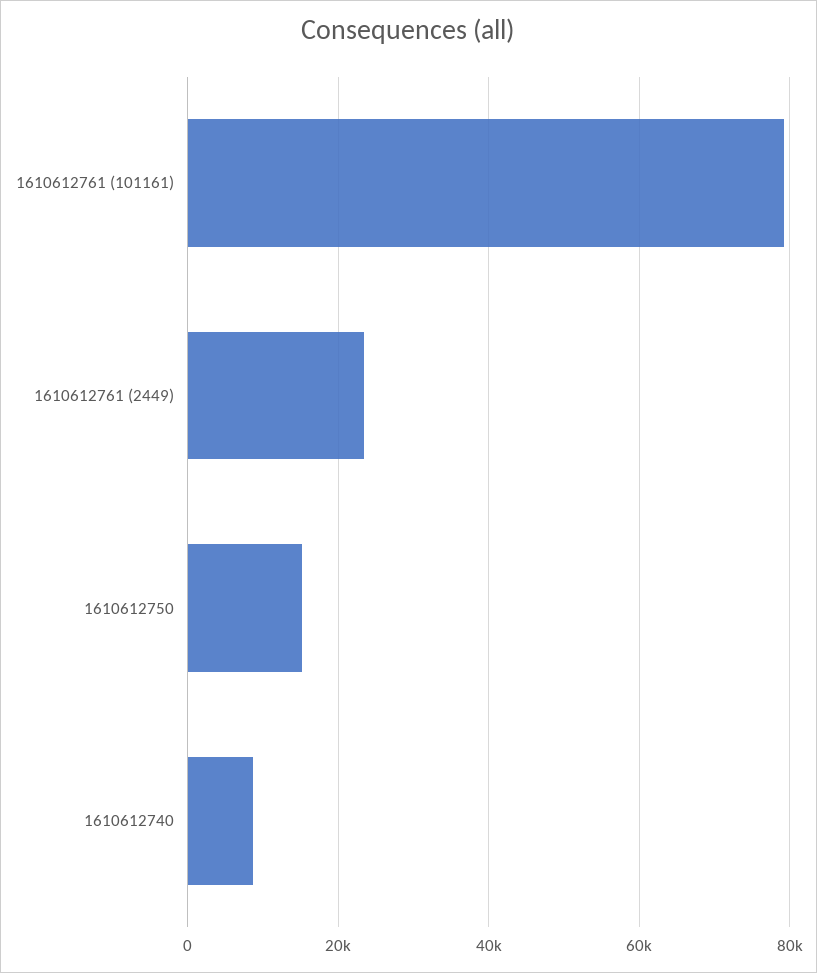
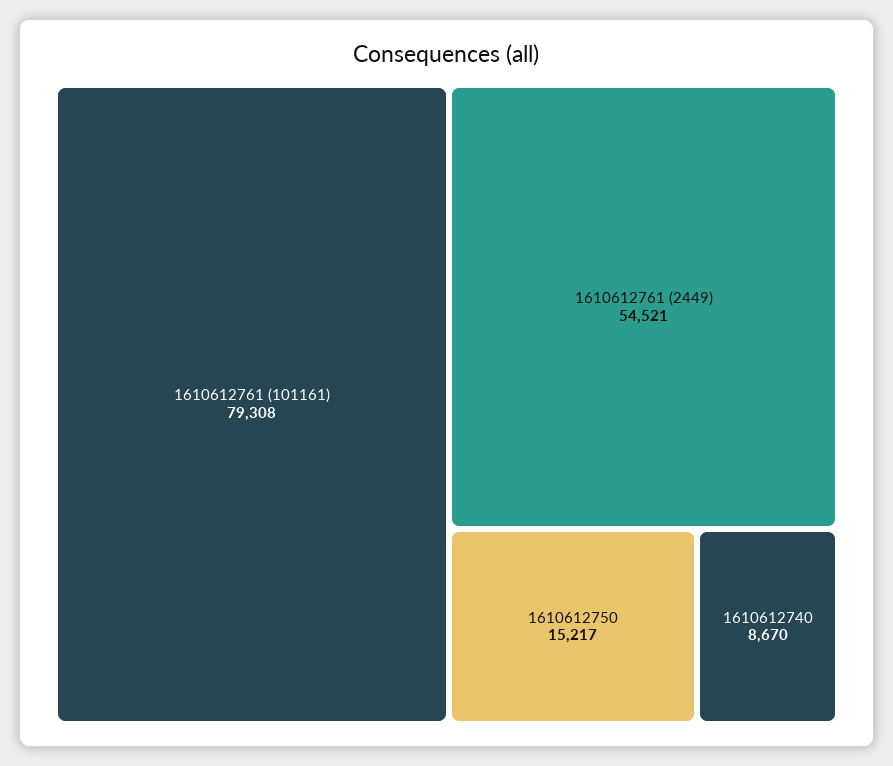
1610612761 (2449): 24000 -> 54521

